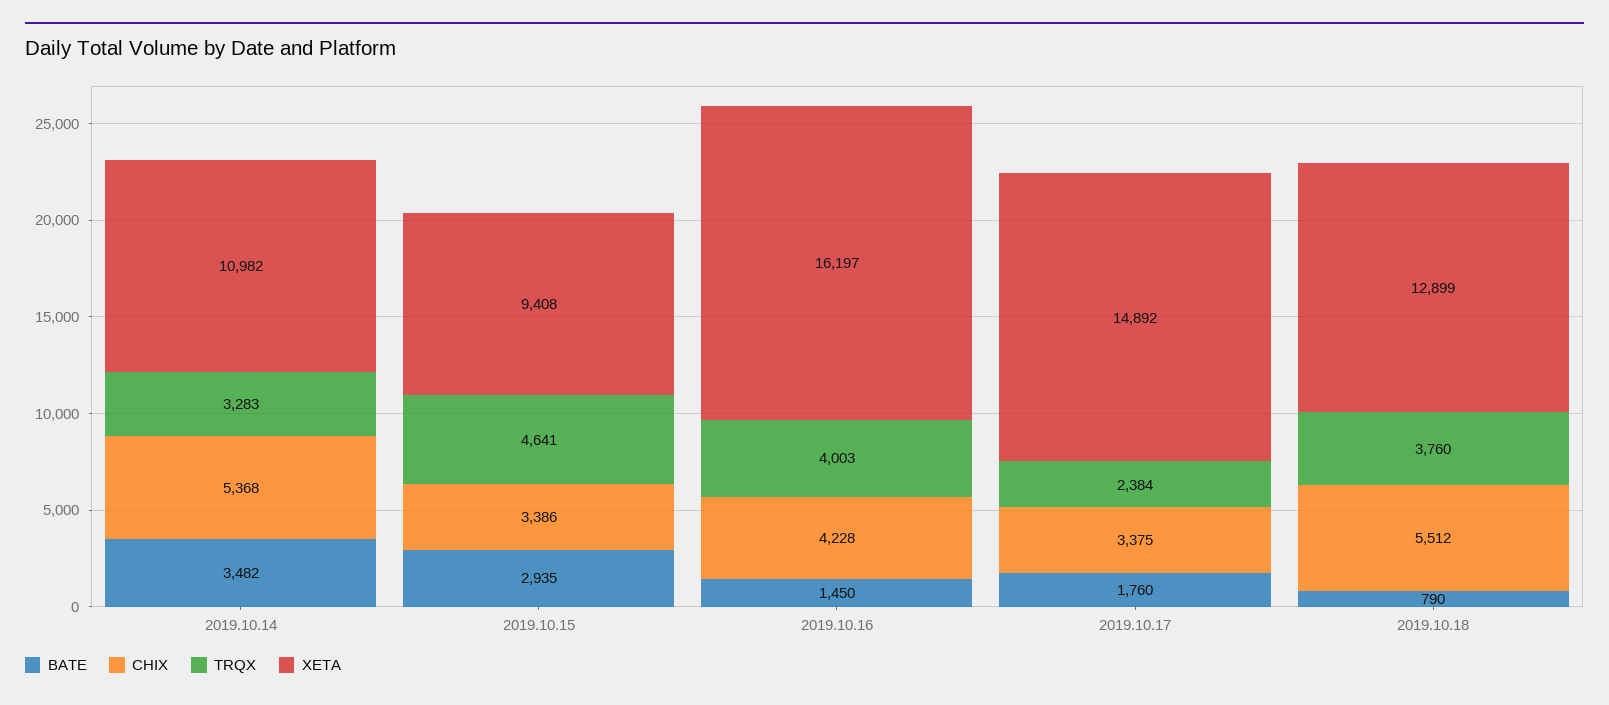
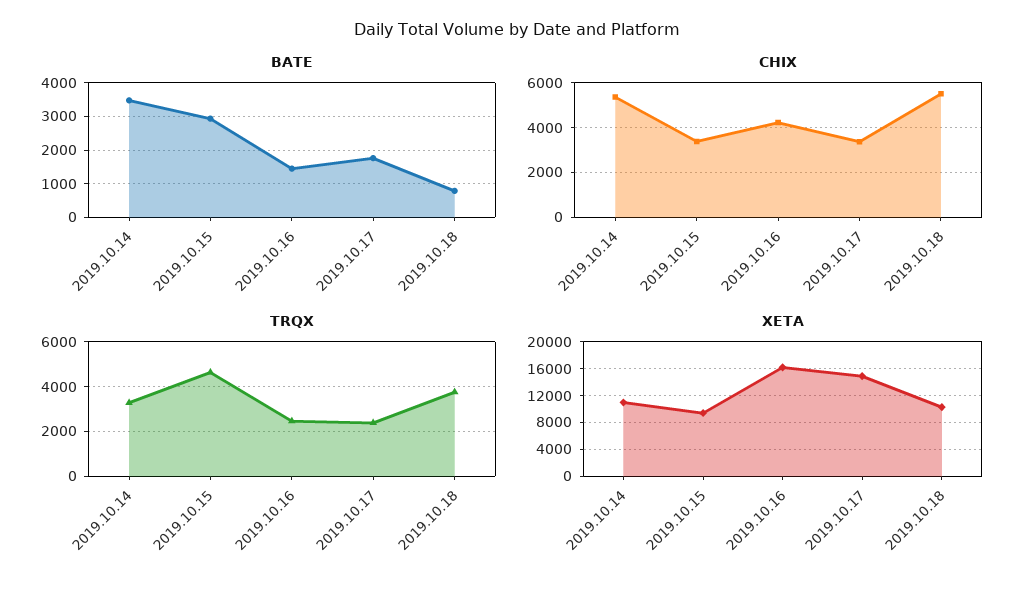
TRQX, 2019.10.16: 4003 -> 2500
XETA, 2019.10.18: 12899 -> 10000

